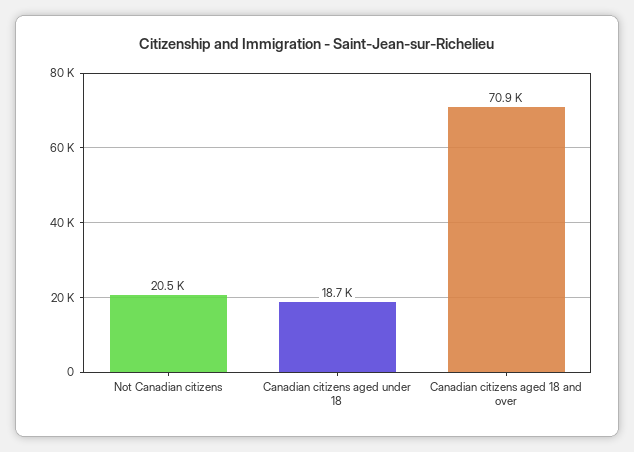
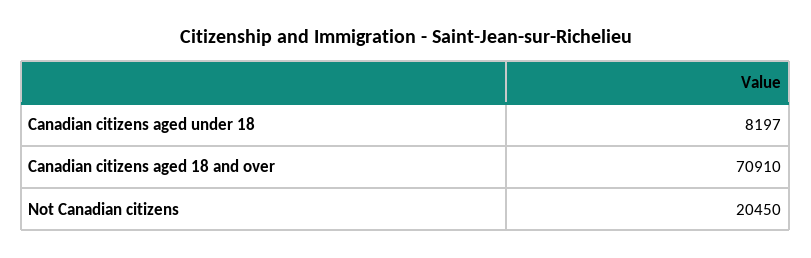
Canadian citizens aged under 18: 18700 -> 8197

